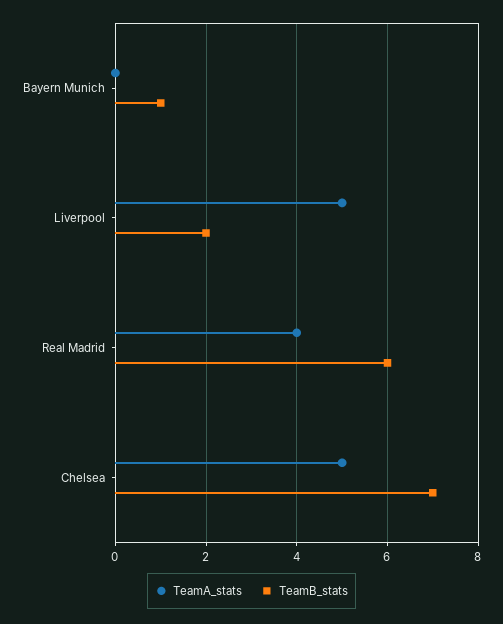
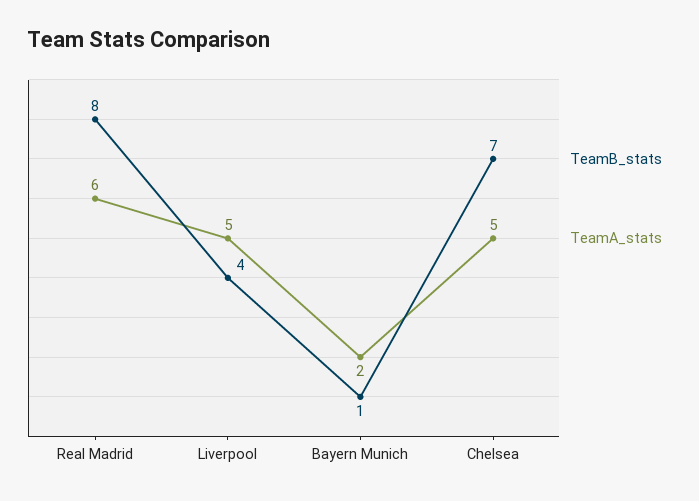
TeamA_stats, Bayern Munich: 0 -> 2
TeamB_stats, Liverpool: 2 -> 4
TeamA_stats, Real Madrid: 4 -> 6
TeamB_stats, Real Madrid: 6 -> 8

